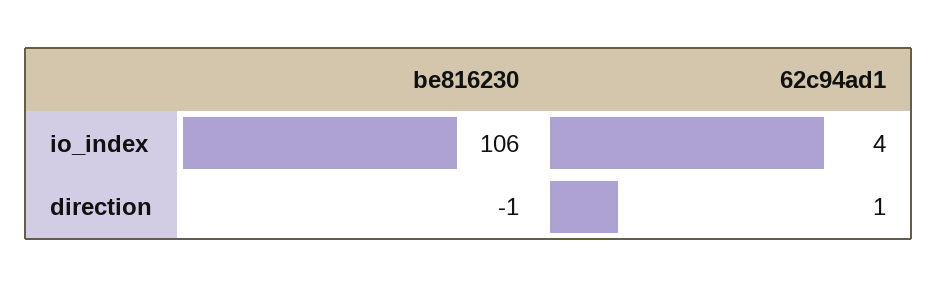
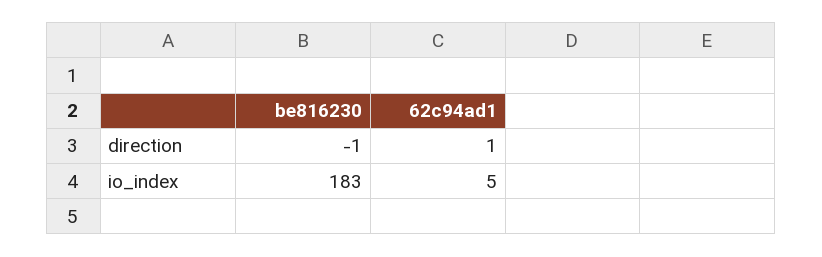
be816230, io_index: 106 -> 183
62c94ad1, io_index: 4 -> 5

